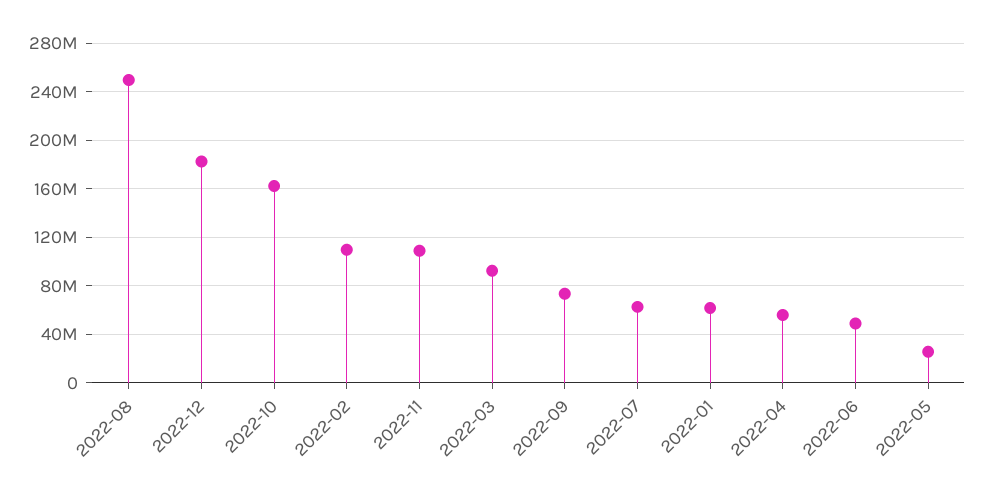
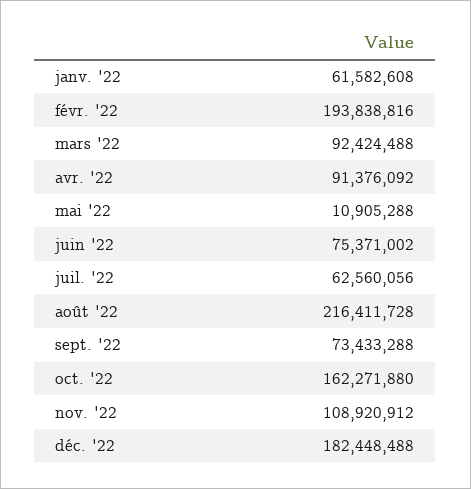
2022-08: 250000000 -> 216411728
2022-02: 110000000 -> 193838816
2022-04: 55000000 -> 91376092
2022-06: 50000000 -> 75371002
2022-05: 25000000 -> 10905288

